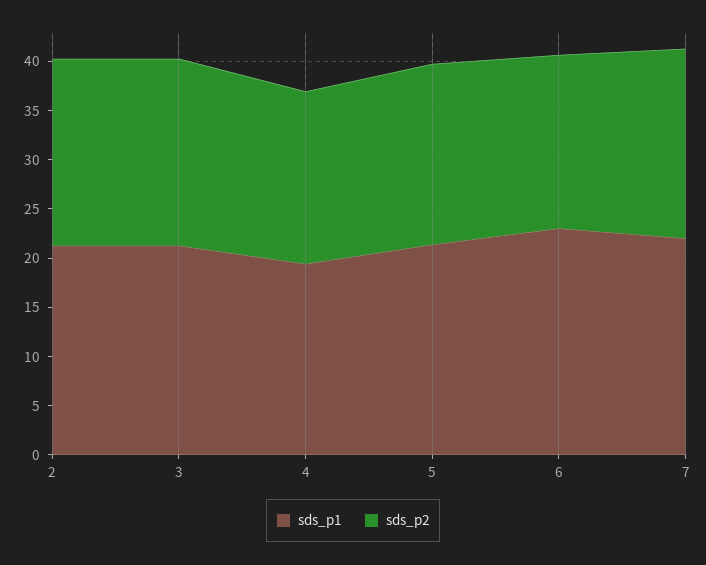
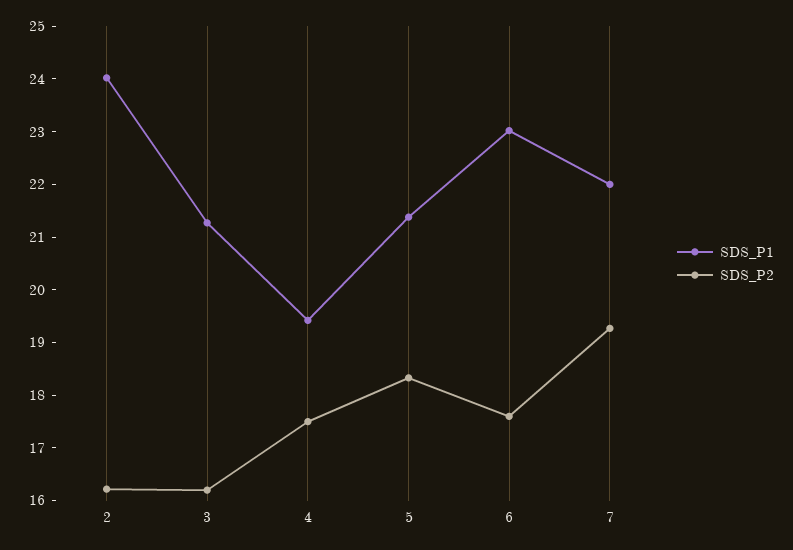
sds_p1, 2: 21 -> 24
sds_p2, 2: 19 -> 16.2
sds_p2, 3: 19 -> 16.2

